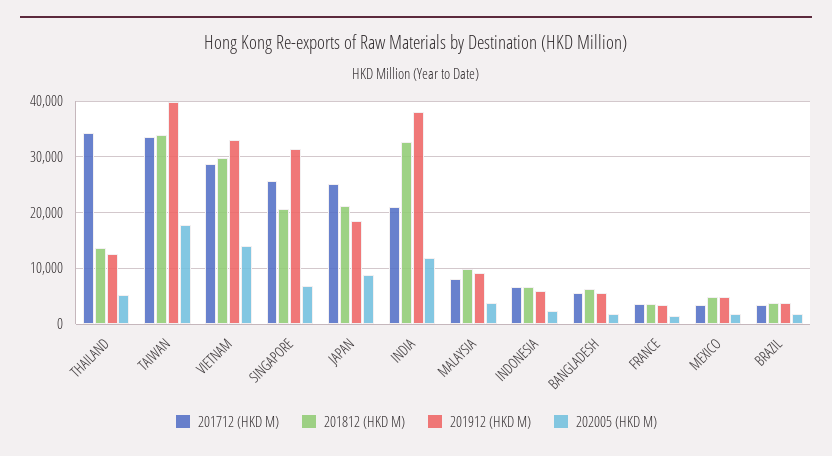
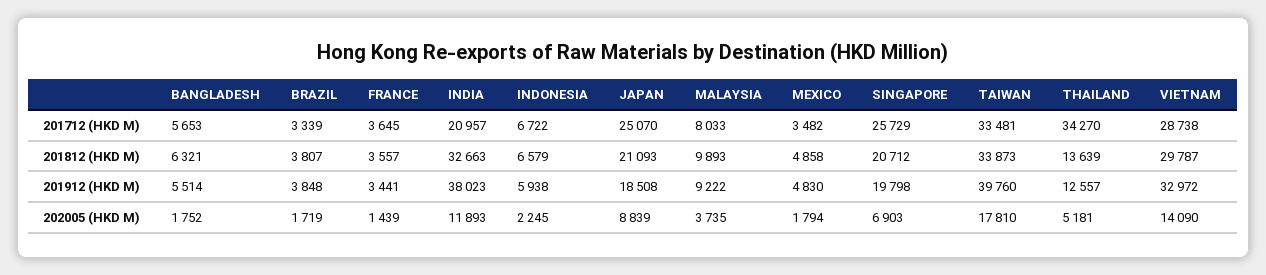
201912 (HKD M), SINGAPORE: 32000 -> 19798

